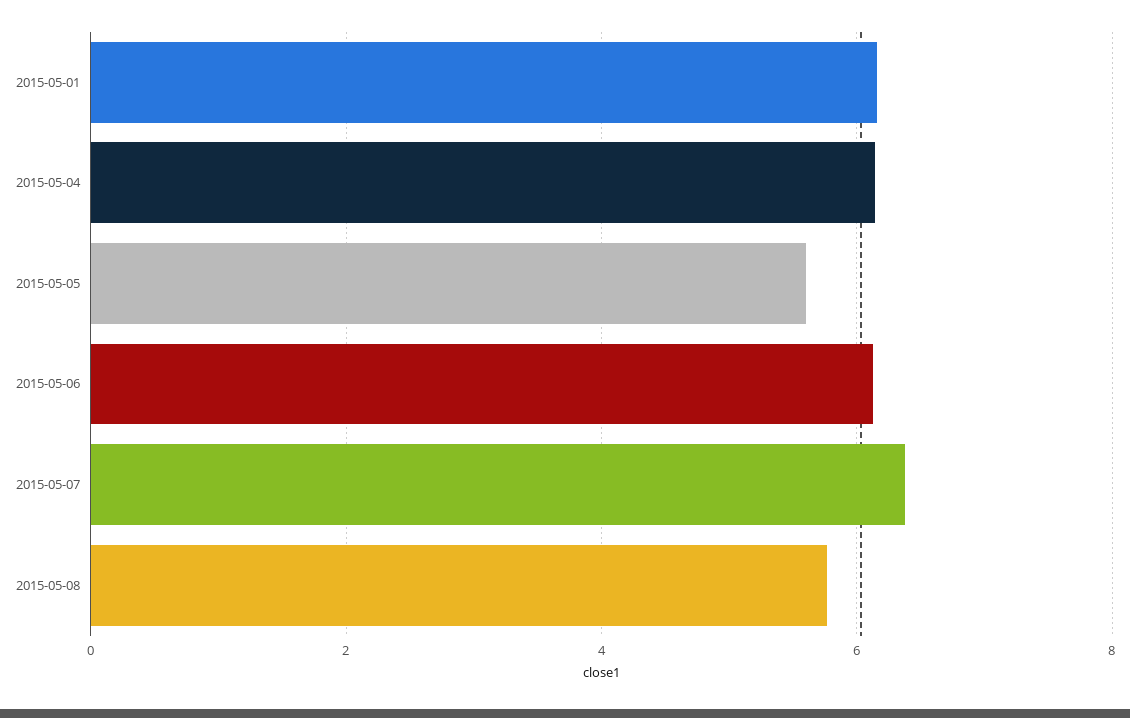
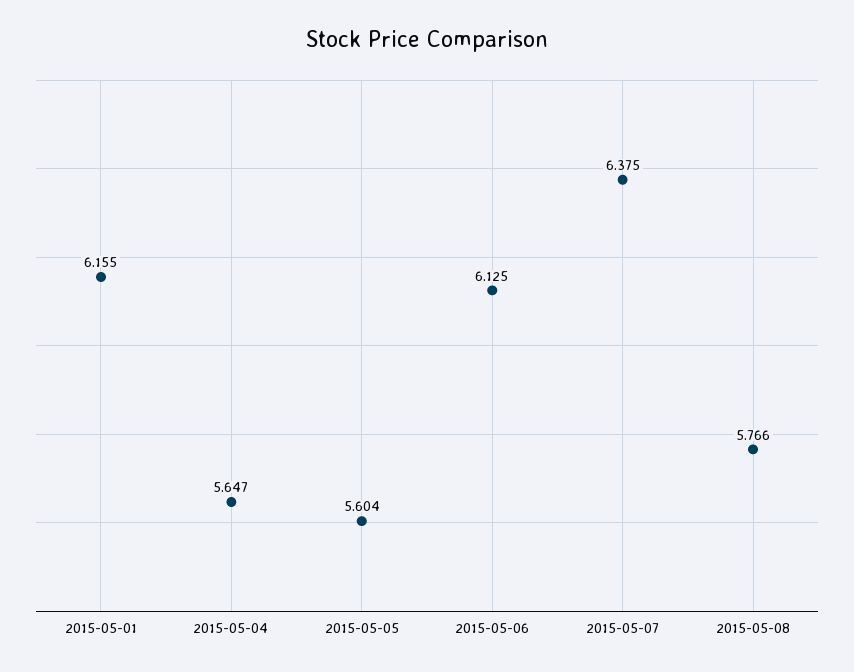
2015-05-04: 6.2 -> 5.647

